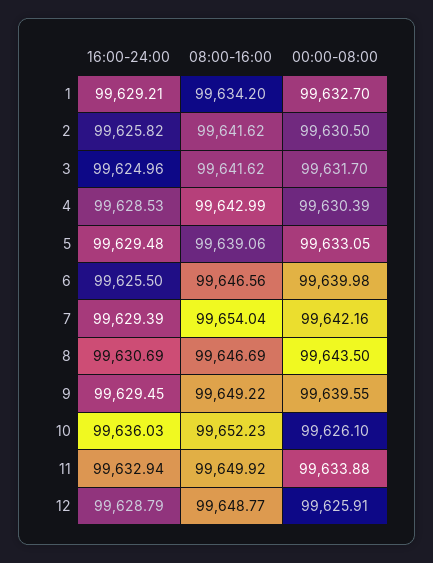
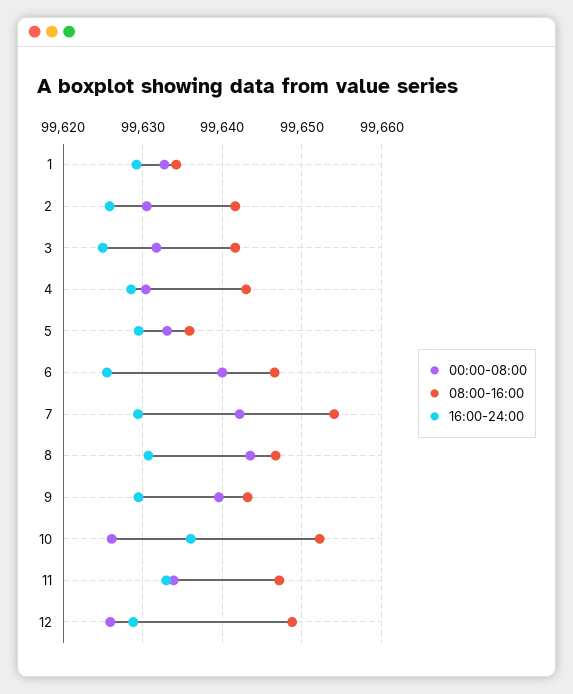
08:00-16:00, 5: 99639.06 -> 99636
08:00-16:00, 9: 99649.22 -> 99643
08:00-16:00, 11: 99649.92 -> 99647

